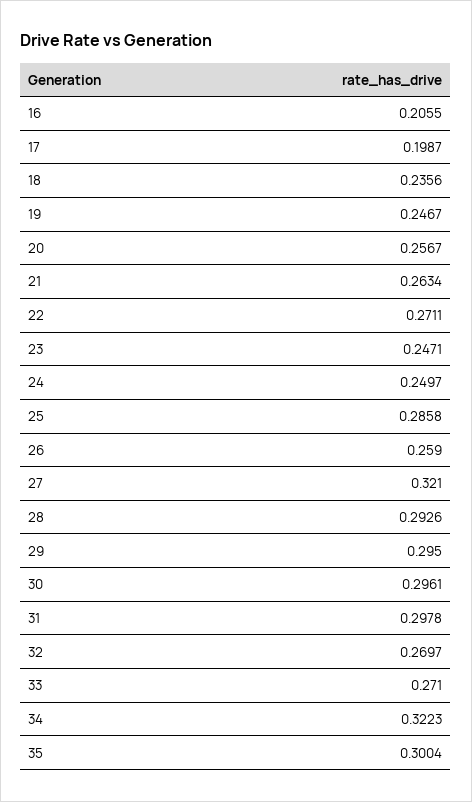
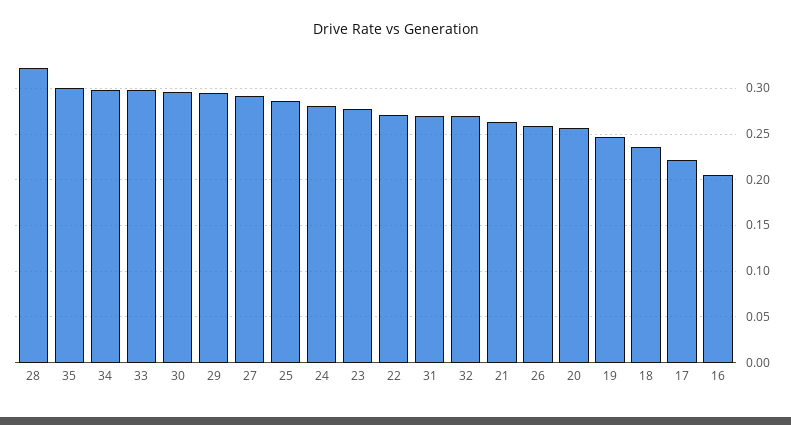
17: 0.1987 -> 0.22
23: 0.2471 -> 0.28
24: 0.2497 -> 0.28
27: 0.321 -> 0.29
28: 0.2926 -> 0.32
31: 0.2978 -> 0.27
33: 0.271 -> 0.3
34: 0.3223 -> 0.3

